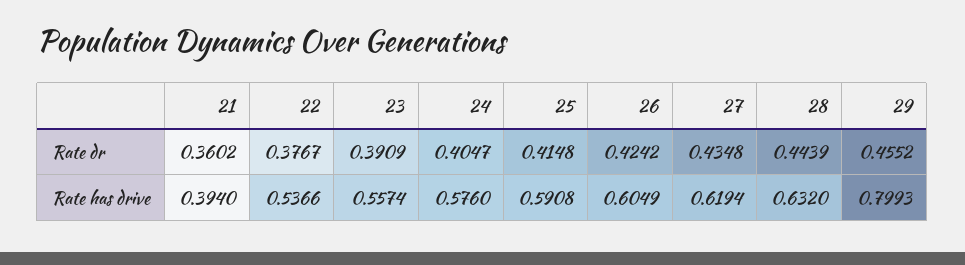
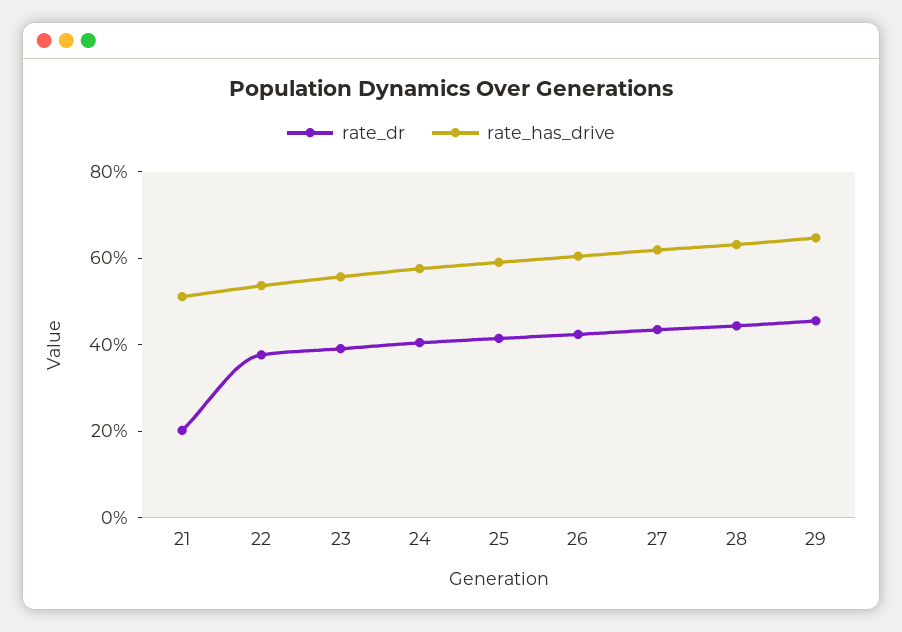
Rate dr, 21: 0.3602 -> 0.2
Rate has drive, 21: 0.394 -> 0.5
Rate has drive, 29: 0.7993 -> 0.65

